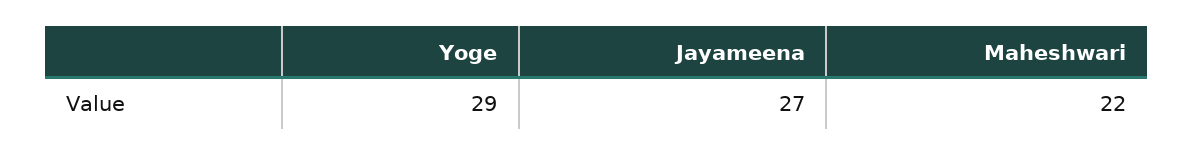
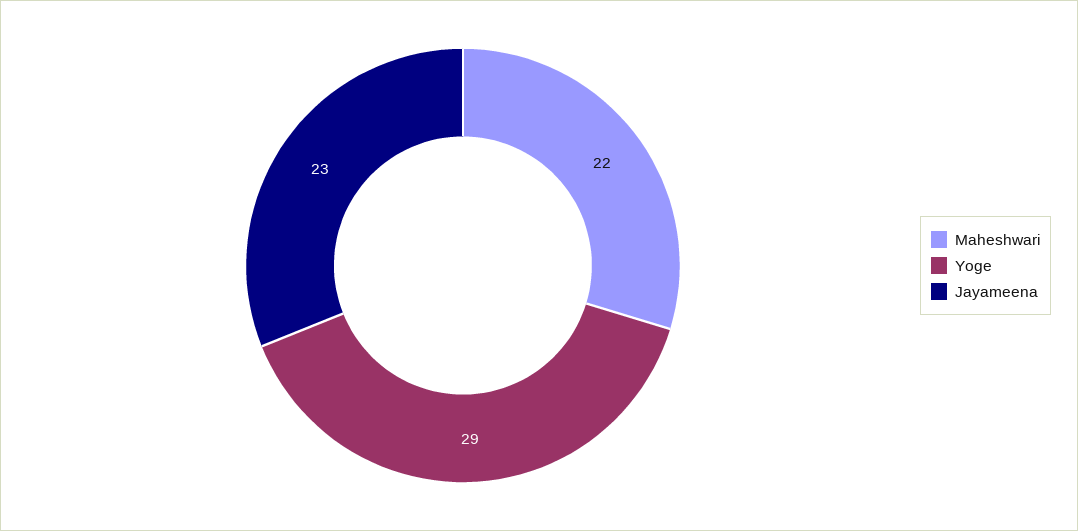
Jayameena: 27 -> 23

